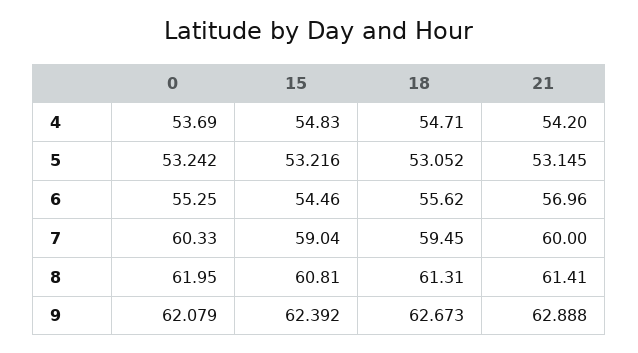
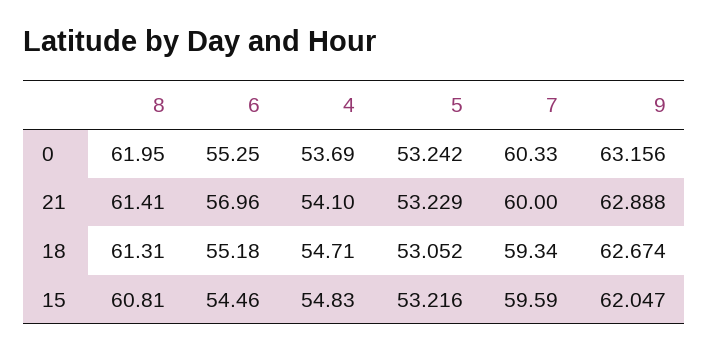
21, 4: 54.2 -> 54.1
21, 5: 53.145 -> 53.229
18, 6: 55.62 -> 55.18
15, 7: 59.04 -> 59.59
18, 7: 59.45 -> 59.34
0, 9: 62.079 -> 63.156
15, 9: 62.392 -> 62.047
18, 9: 62.673 -> 62.674

